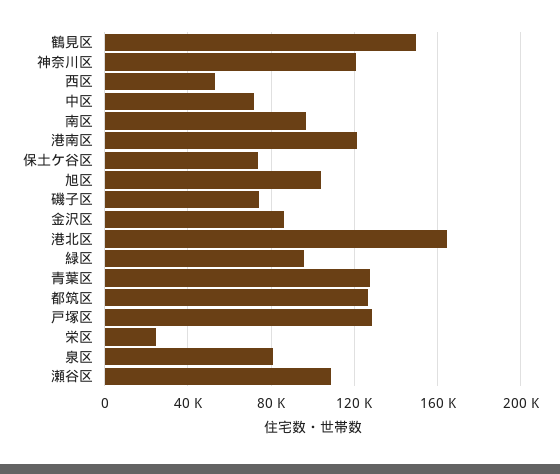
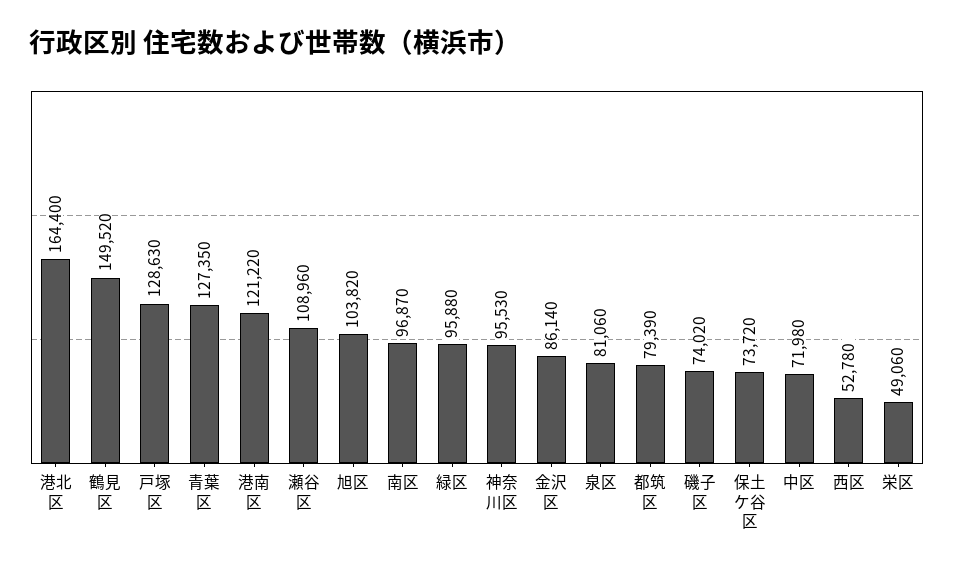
神奈川区: 120000 -> 95530
都筑区: 125000 -> 79390
栄区: 25000 -> 49060

